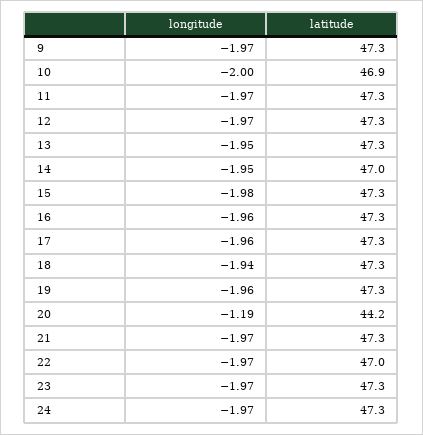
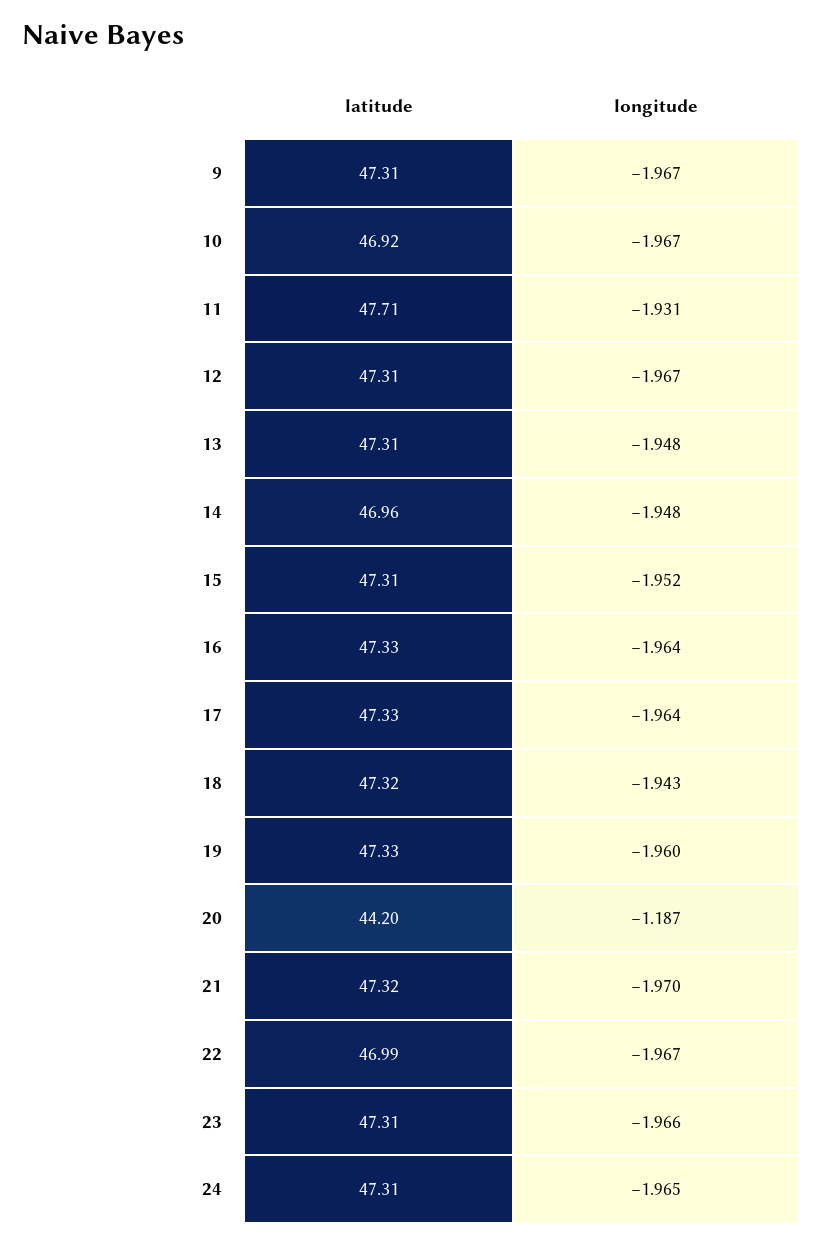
longitude, 10: -2 -> -1.967
longitude, 11: -1.97 -> -1.931
latitude, 11: 47.3 -> 47.71
longitude, 15: -1.98 -> -1.952

